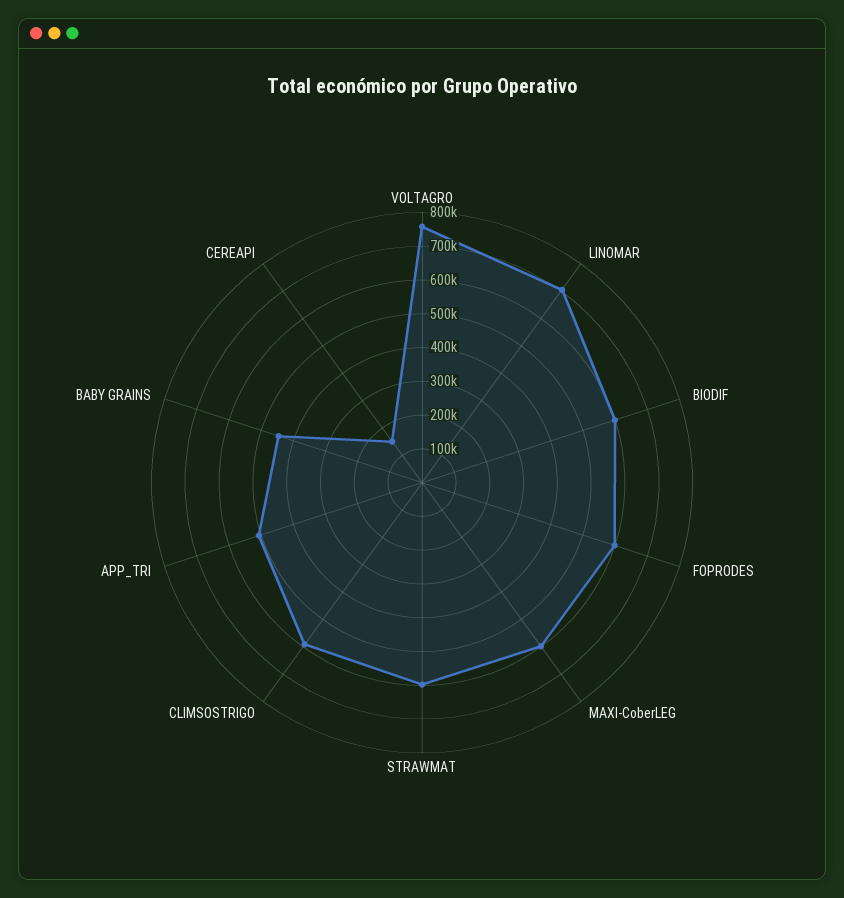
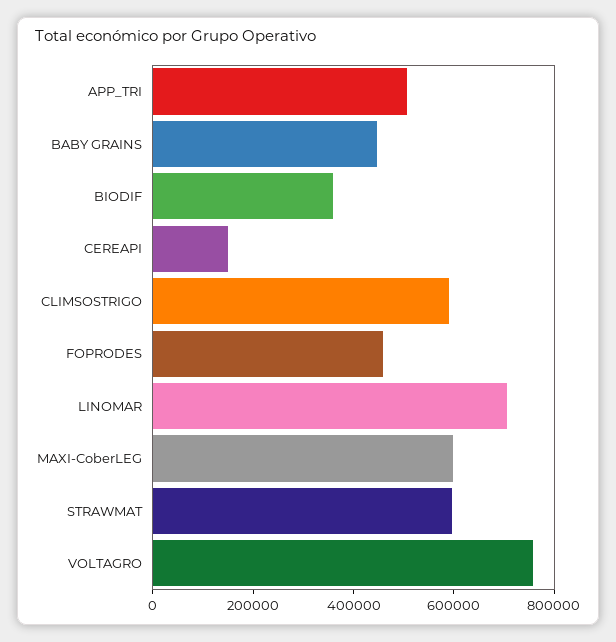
BIODIF: 600000 -> 350000
FOPRODES: 600000 -> 450000

